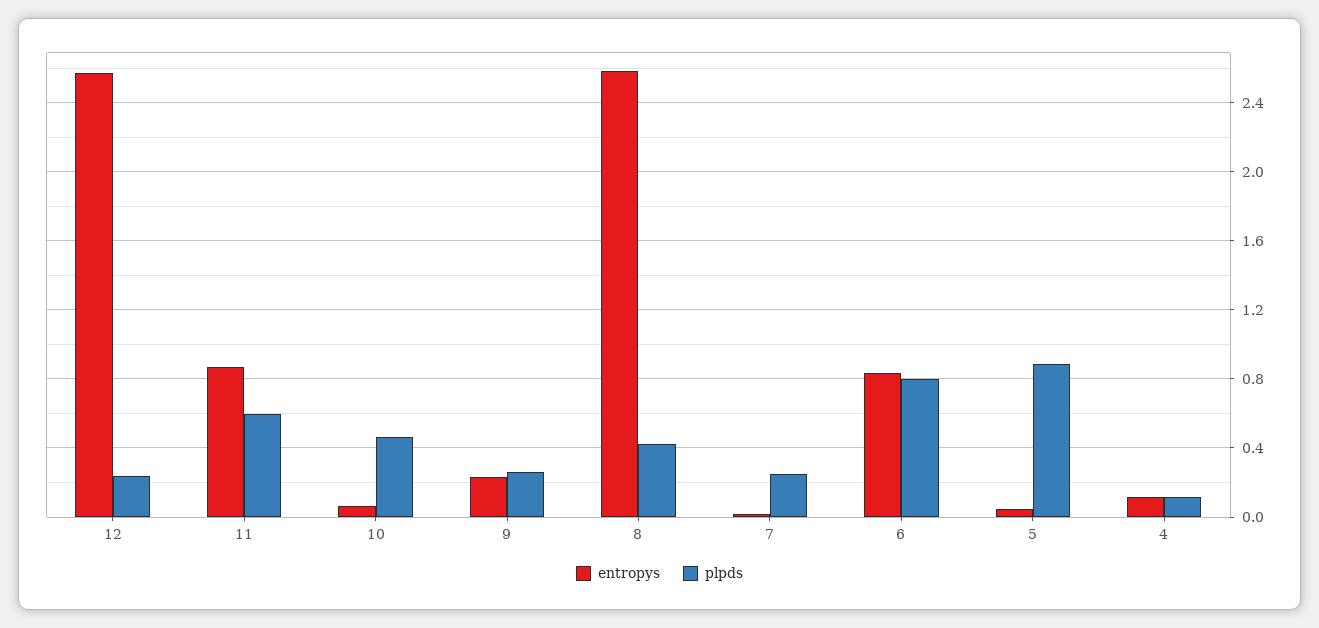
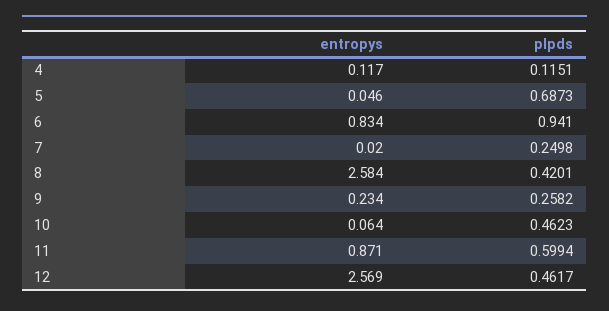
plpds, 12: 0.25 -> 0.4617
plpds, 6: 0.8 -> 0.941
plpds, 5: 0.9 -> 0.6873

